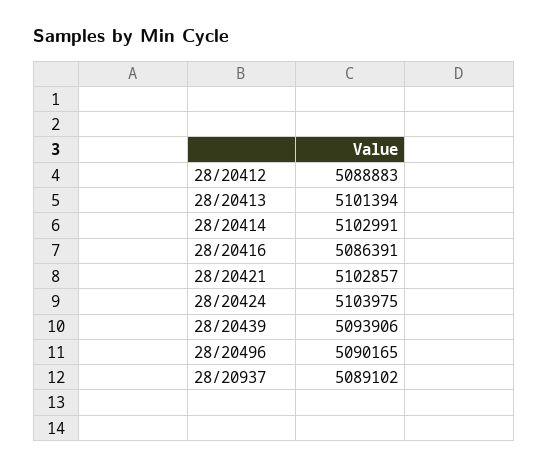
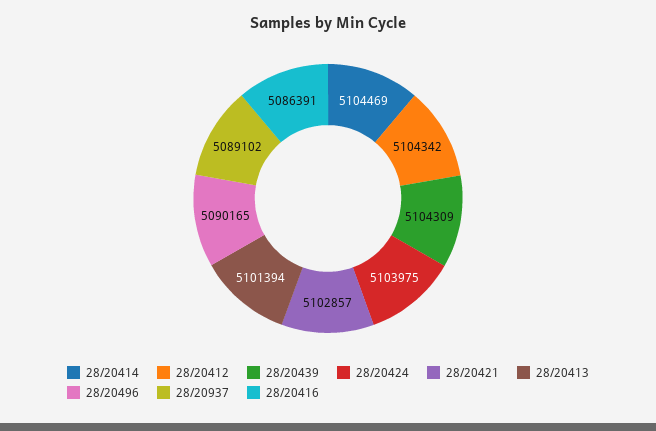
28/20412: 5088883 -> 5104342
28/20414: 5102991 -> 5104469
28/20439: 5093906 -> 5104309

